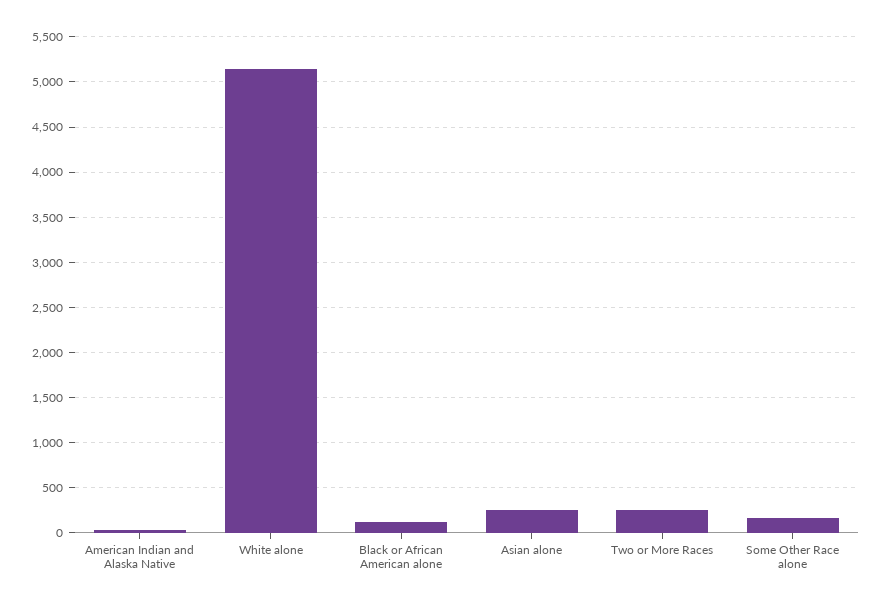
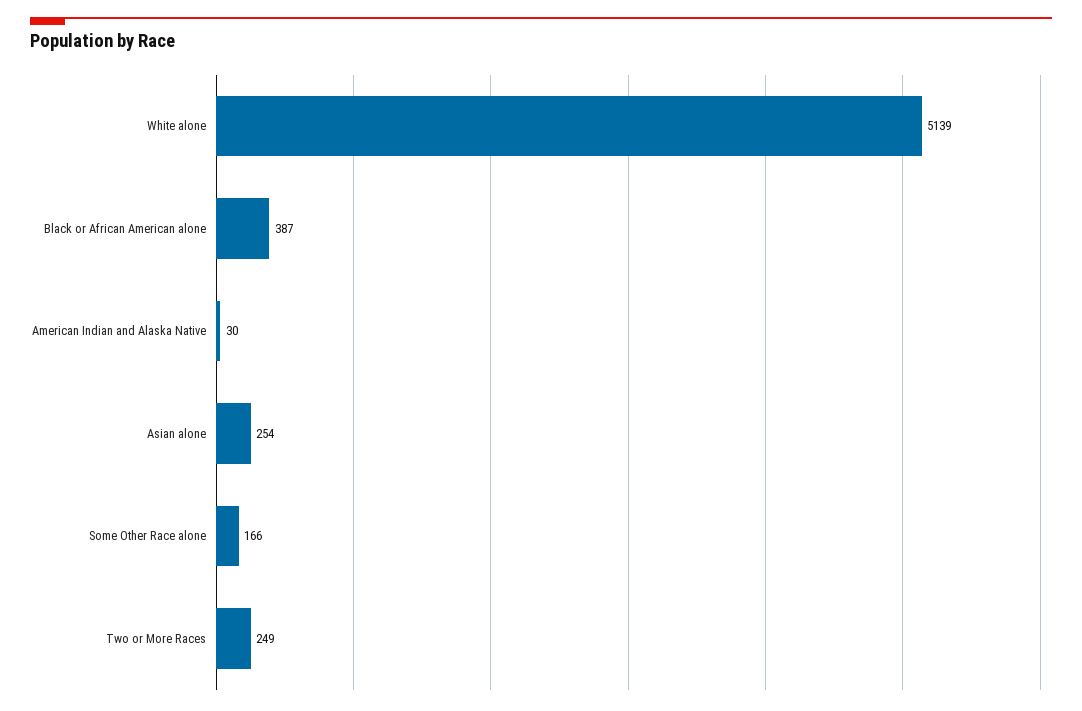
Black or African American alone: 100 -> 387

